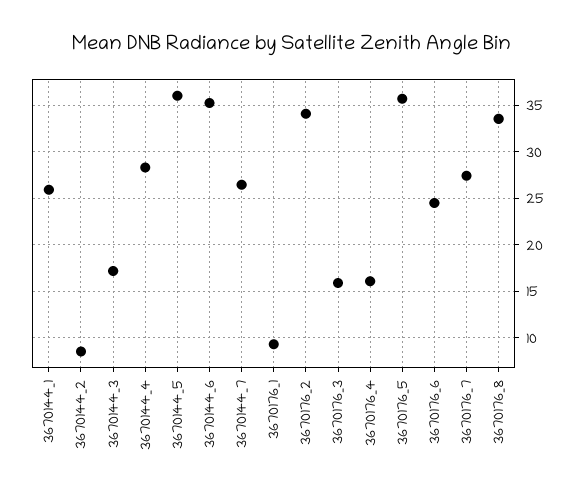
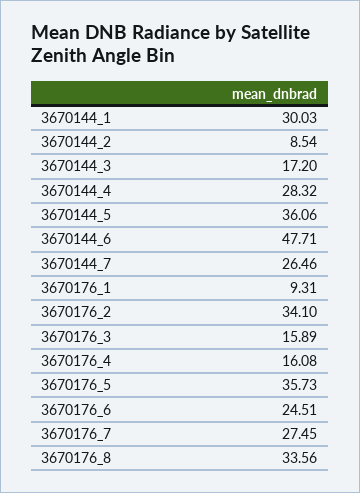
3670144_1: 26 -> 30.03
3670144_6: 35 -> 47.71

